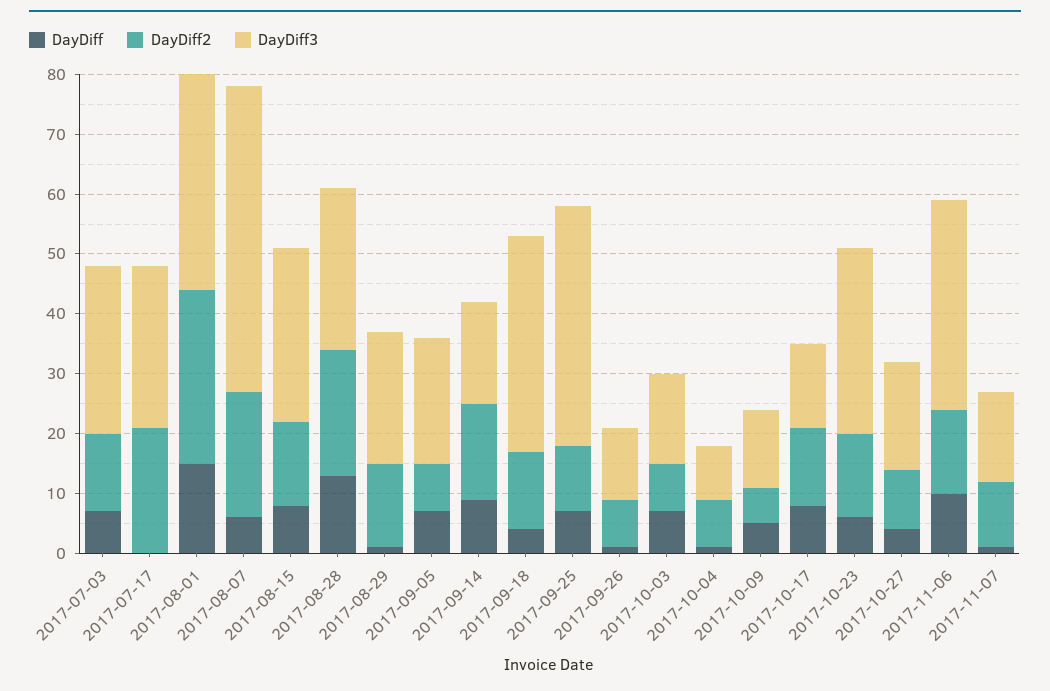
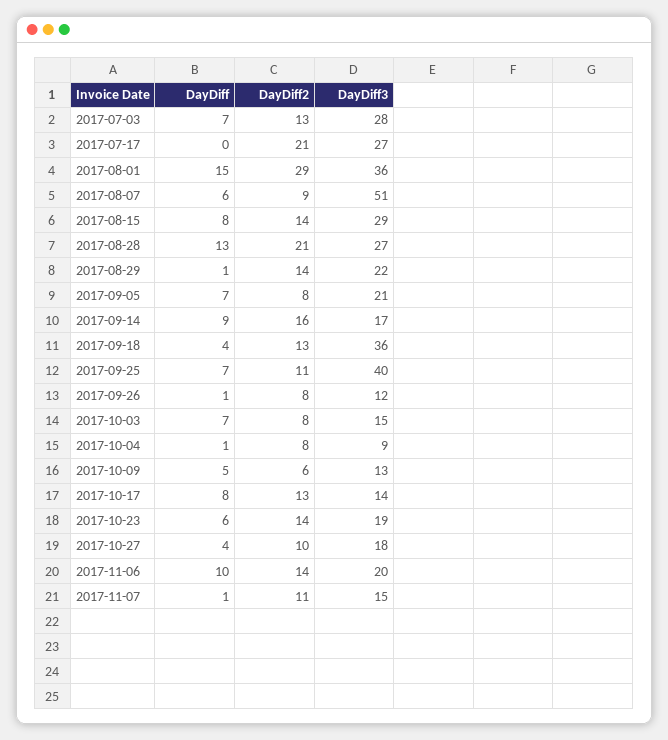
DayDiff2, 2017-08-07: 20 -> 9
DayDiff3, 2017-10-23: 30 -> 19
DayDiff3, 2017-11-06: 35 -> 20

